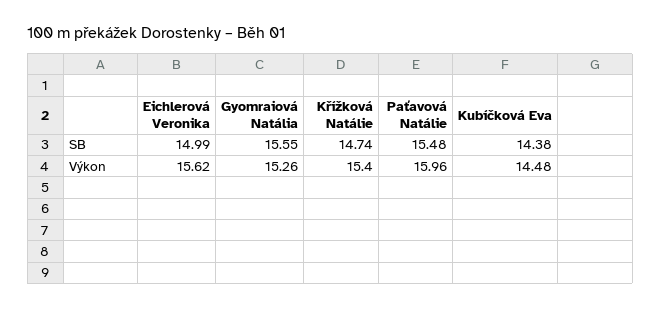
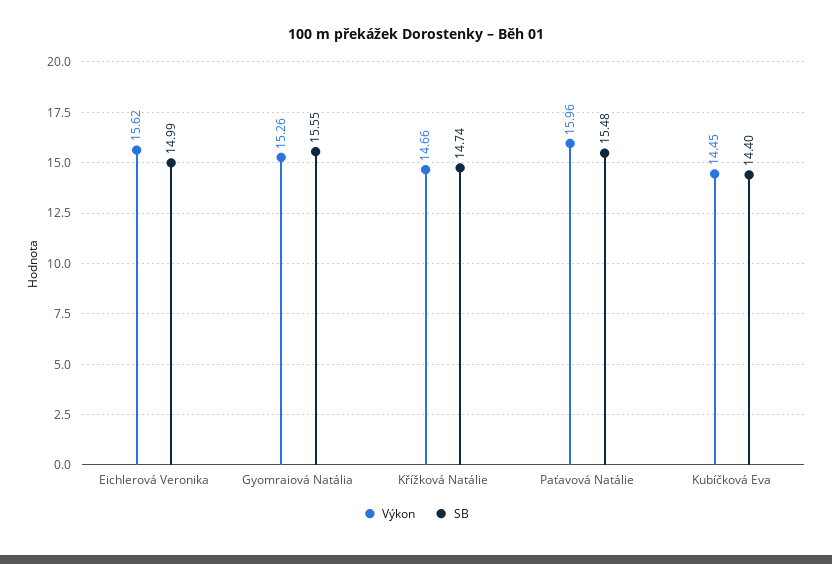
SB, Kubíčková Eva: 14.38 -> 14.4
Výkon, Křížková Natálie: 15.4 -> 14.66
Výkon, Kubíčková Eva: 14.48 -> 14.45

